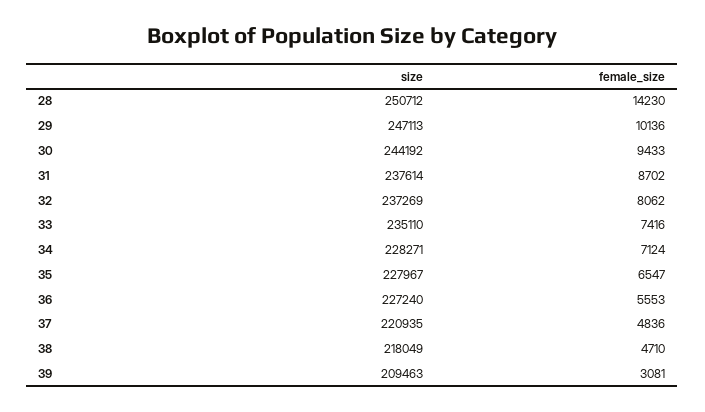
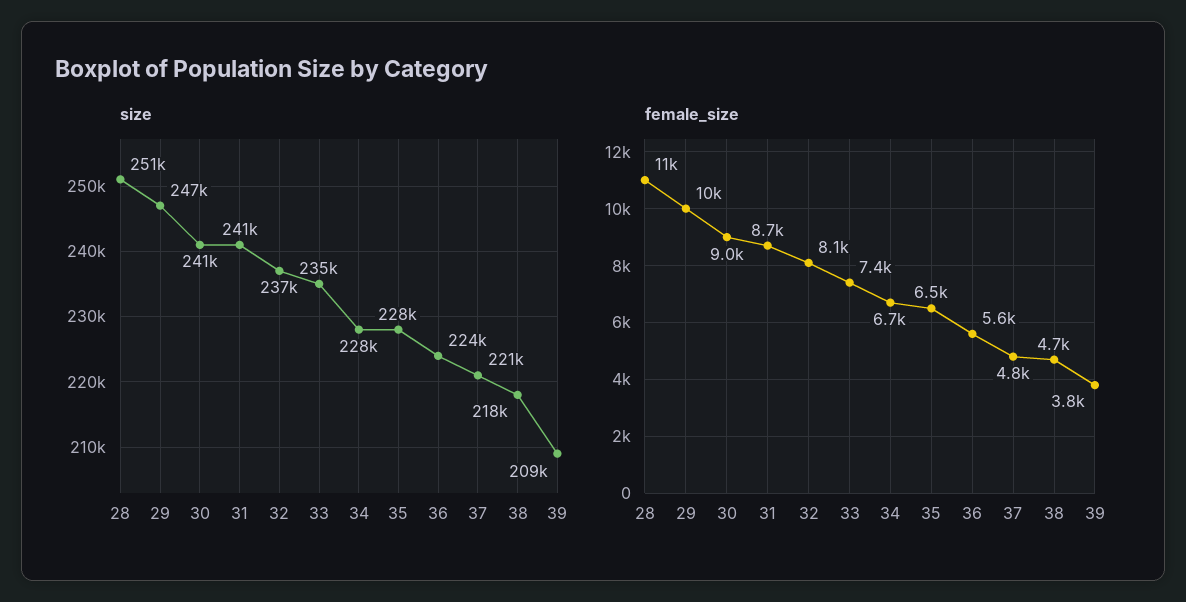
female_size, 28: 14230 -> 11000
size, 30: 244192 -> 241000
female_size, 30: 9433 -> 9000
size, 31: 237614 -> 241000
female_size, 34: 7124 -> 6700
size, 36: 227240 -> 224000
female_size, 39: 3081 -> 3800

